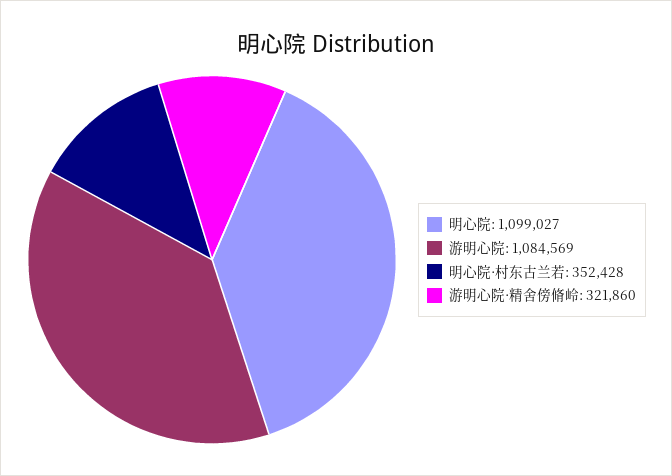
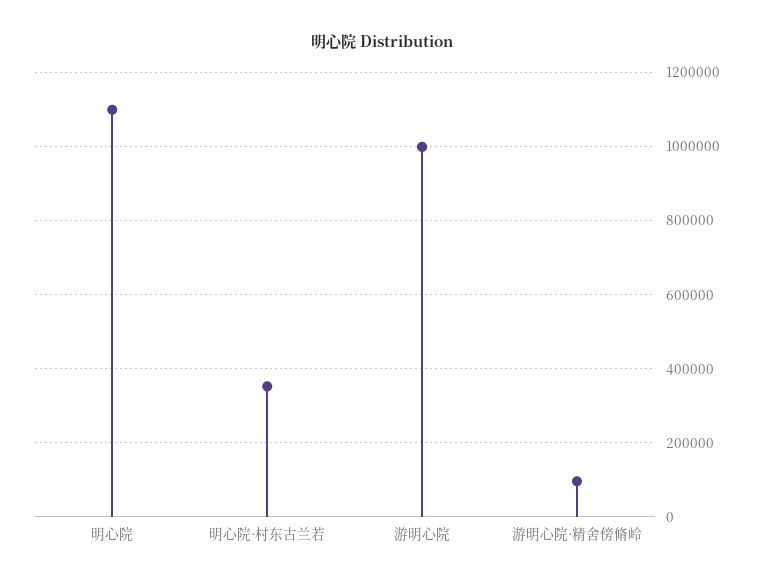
游明心院: 1084569 -> 1000000
游明心院·精舍傍脩岭: 321860 -> 100000

